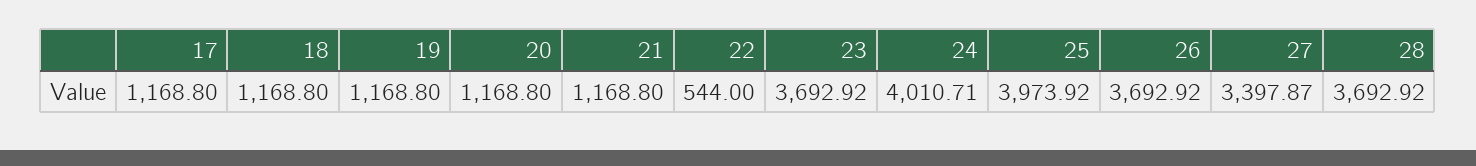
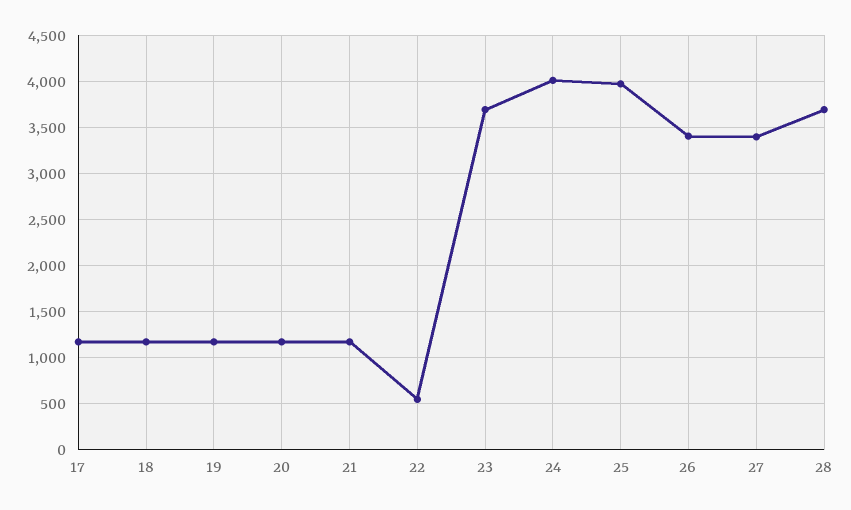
26: 3692.92 -> 3400

